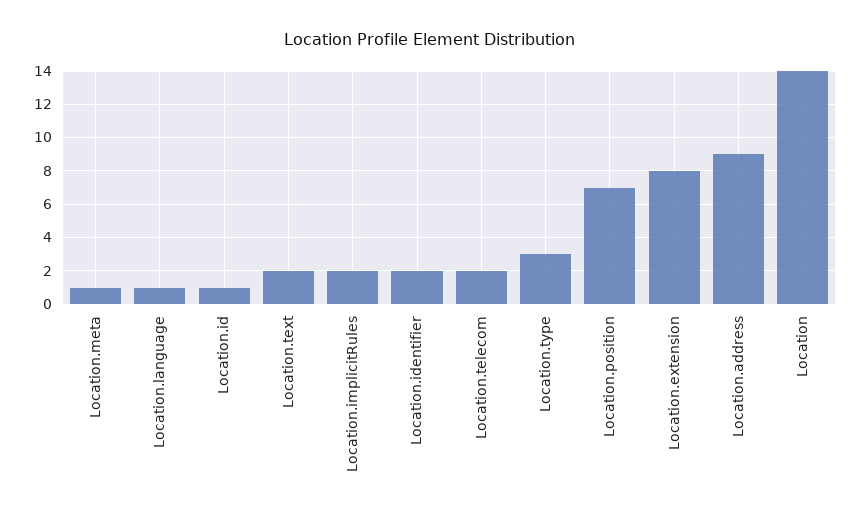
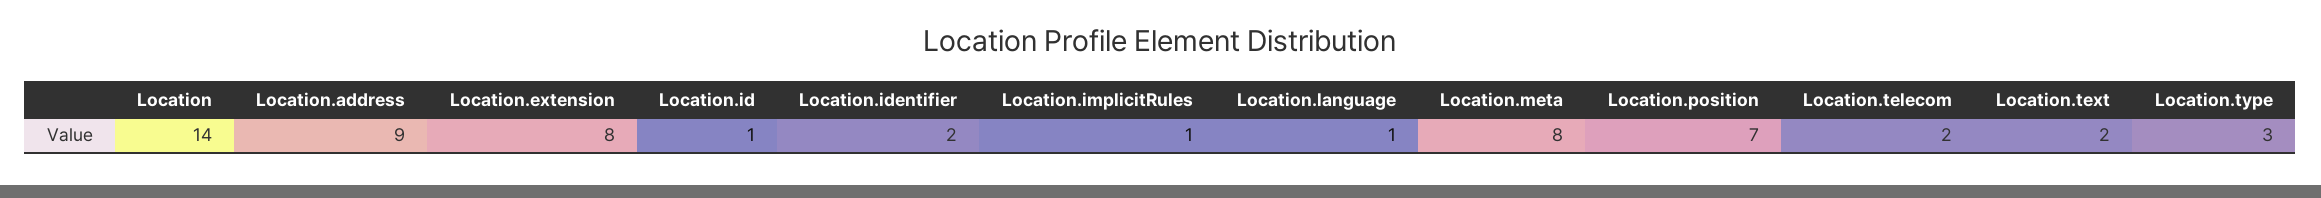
Location.meta: 1 -> 8
Location.implicitRules: 2 -> 1

